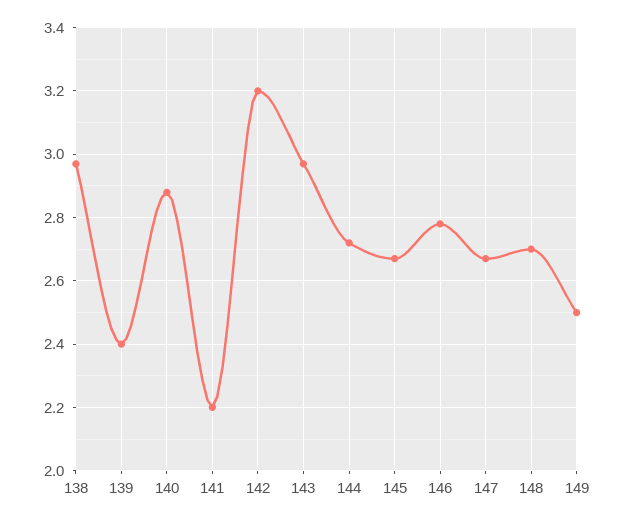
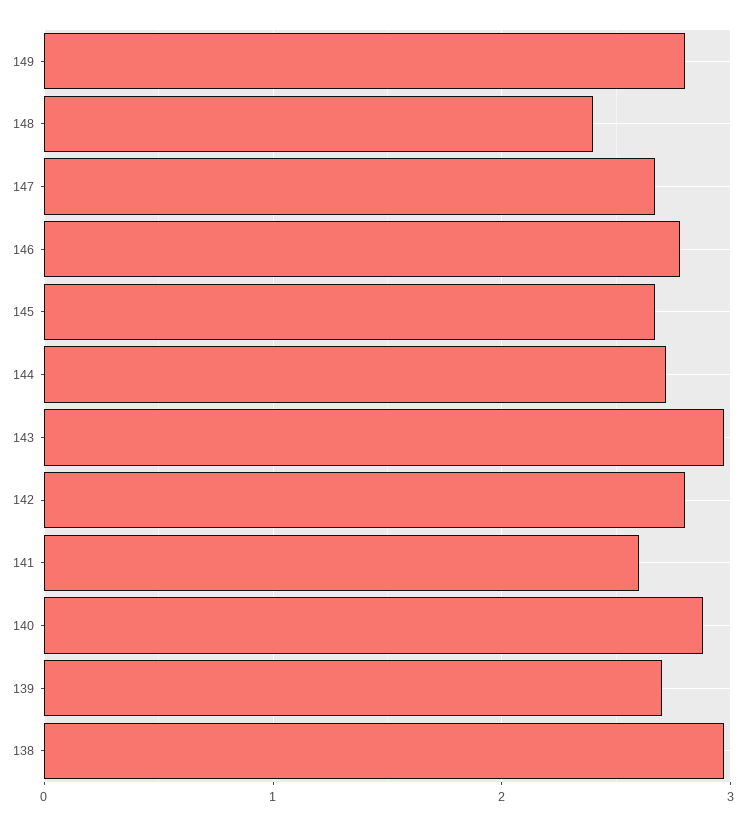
139: 2.4 -> 2.7
141: 2.2 -> 2.6
142: 3.2 -> 2.8
148: 2.7 -> 2.4
149: 2.5 -> 2.8

